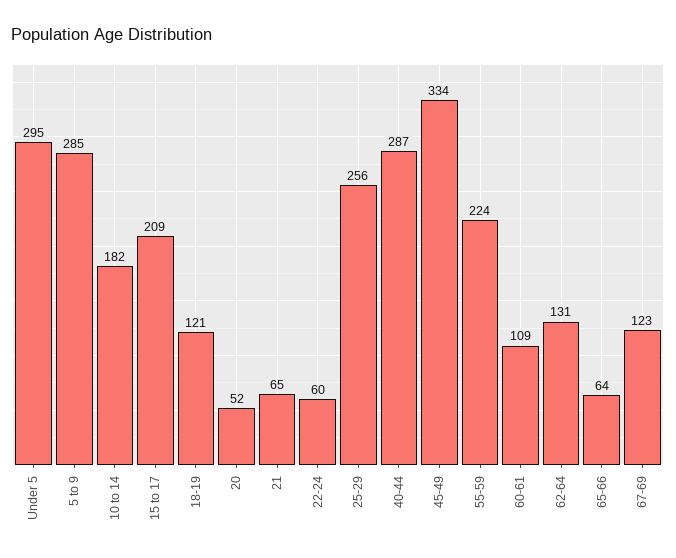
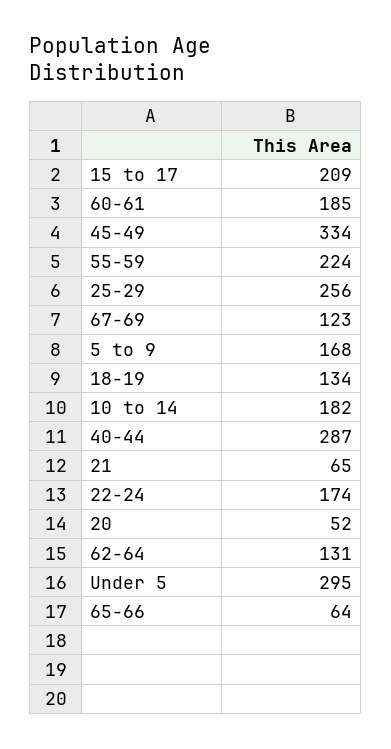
5 to 9: 285 -> 168
18-19: 121 -> 134
22-24: 60 -> 174
60-61: 109 -> 185

